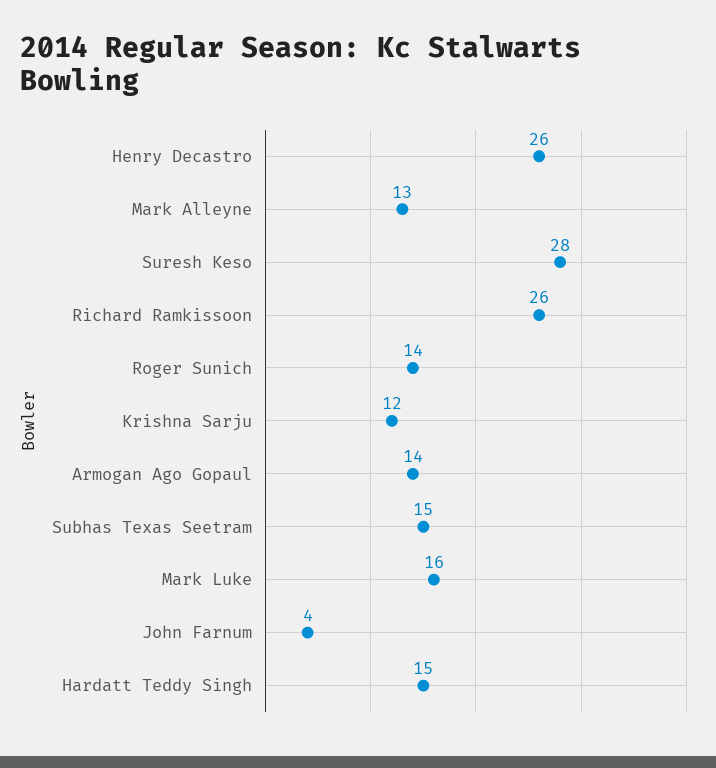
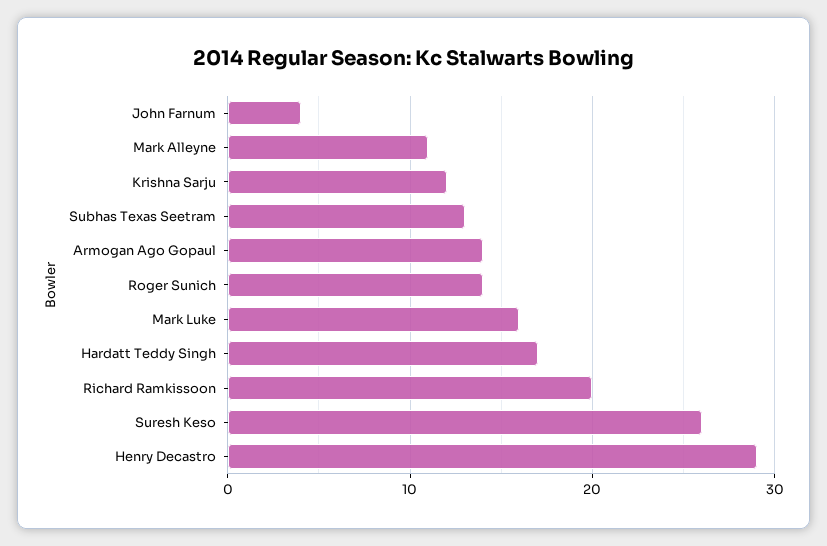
Henry Decastro: 26 -> 29
Mark Alleyne: 13 -> 11
Suresh Keso: 28 -> 26
Richard Ramkissoon: 26 -> 20
Subhas Texas Seetram: 15 -> 13
Hardatt Teddy Singh: 15 -> 17

